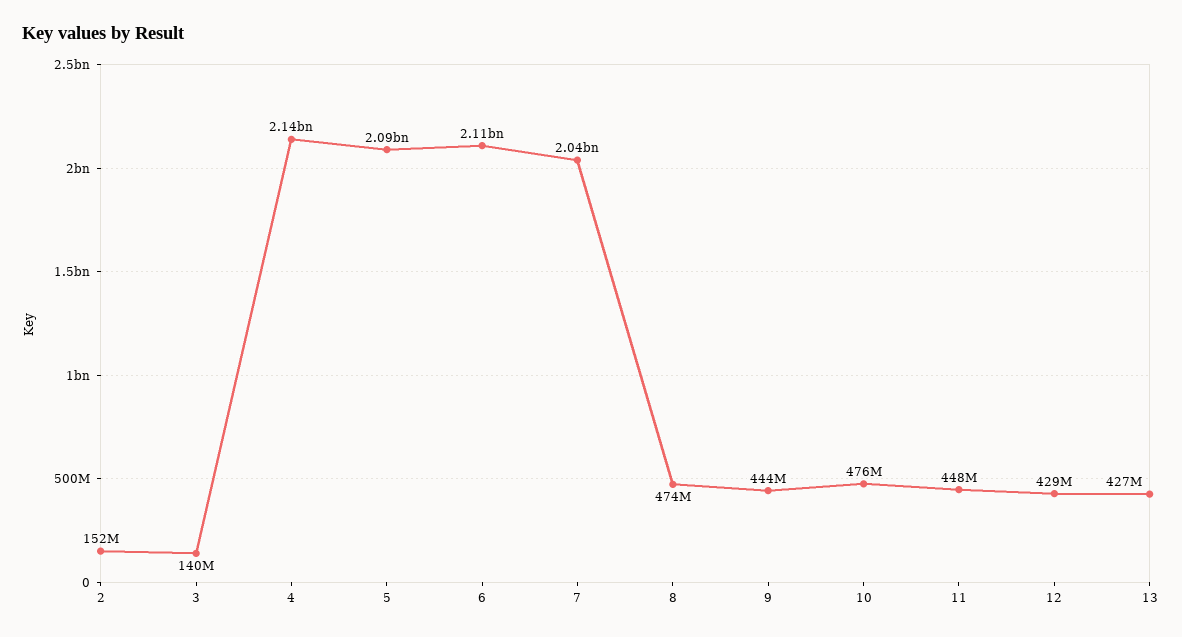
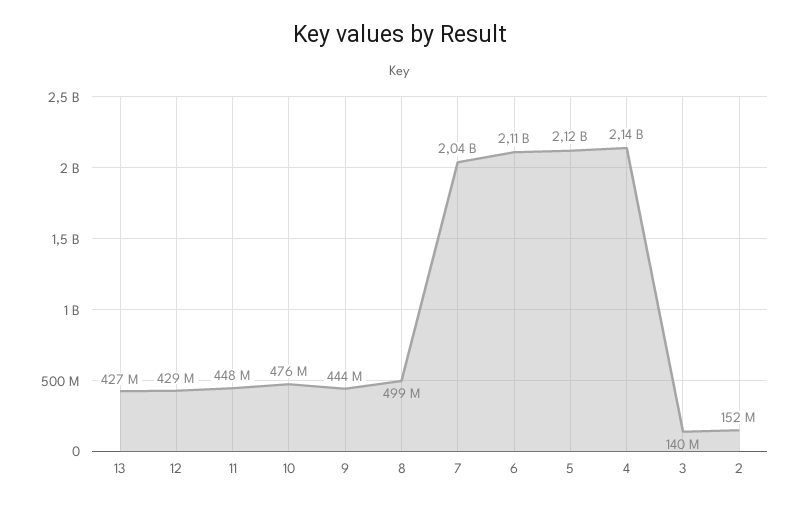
5: 2090000000 -> 2120000000
8: 474000000 -> 499000000

